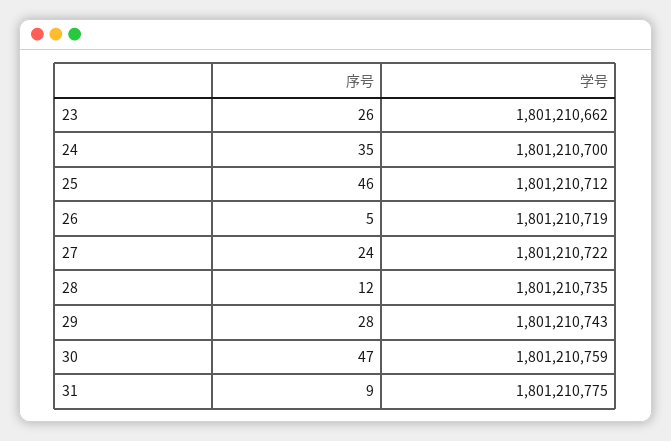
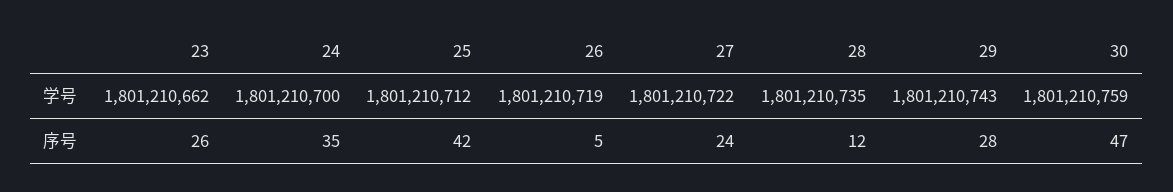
序号, 25: 46 -> 42
序号, 31: 9 -> none
学号, 31: 1801210775 -> none

